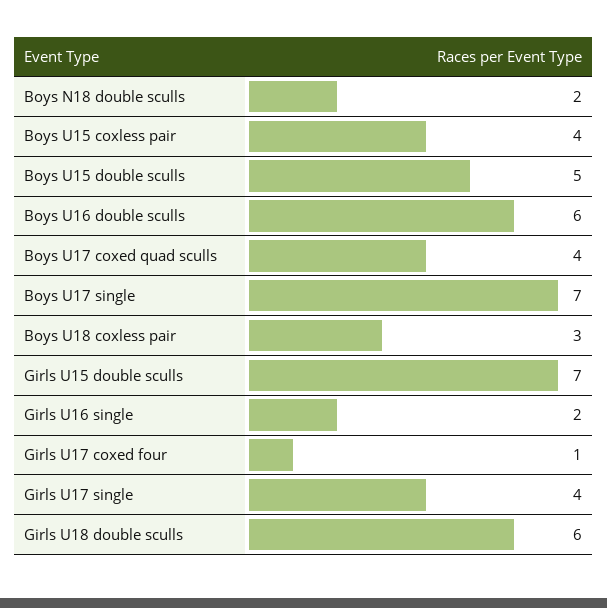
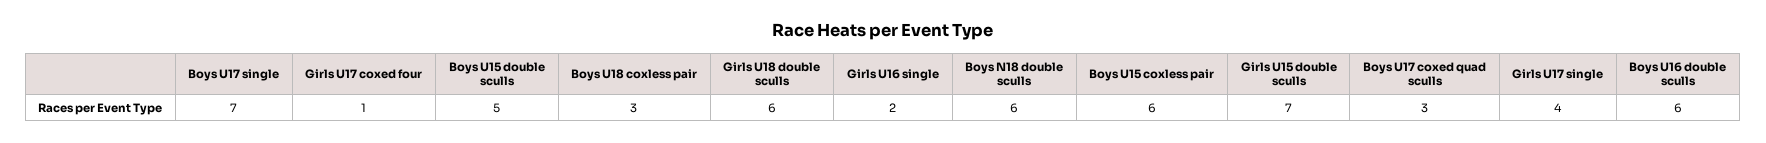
Boys N18 double sculls: 2 -> 6
Boys U15 coxless pair: 4 -> 6
Boys U17 coxed quad sculls: 4 -> 3

